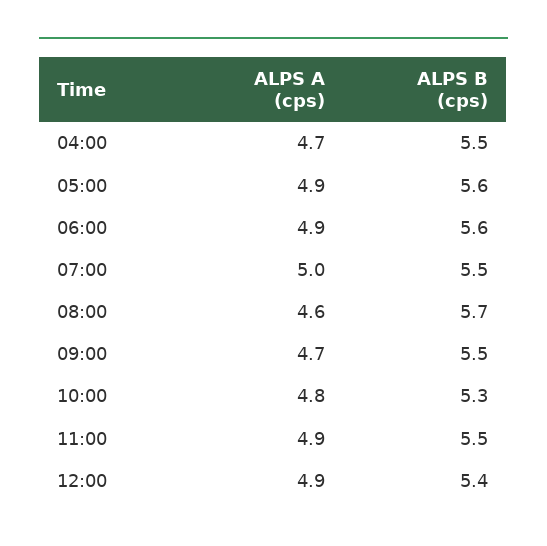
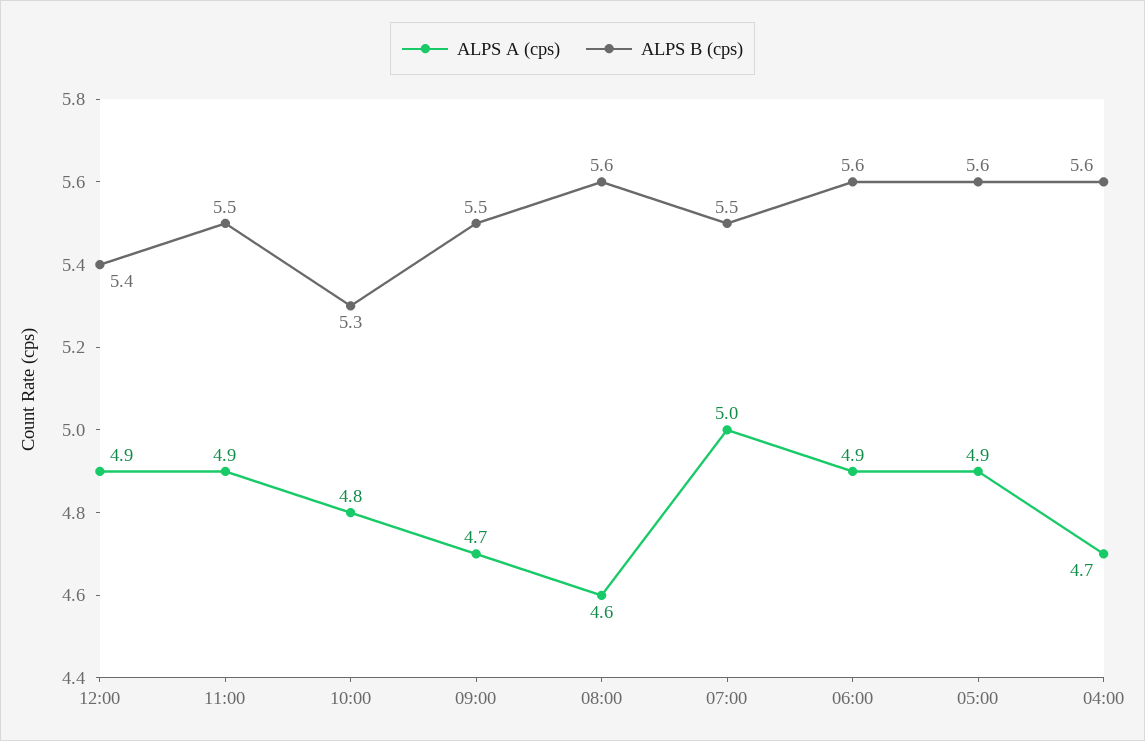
ALPS B (cps), 04:00: 5.5 -> 5.6
ALPS B (cps), 08:00: 5.7 -> 5.6

